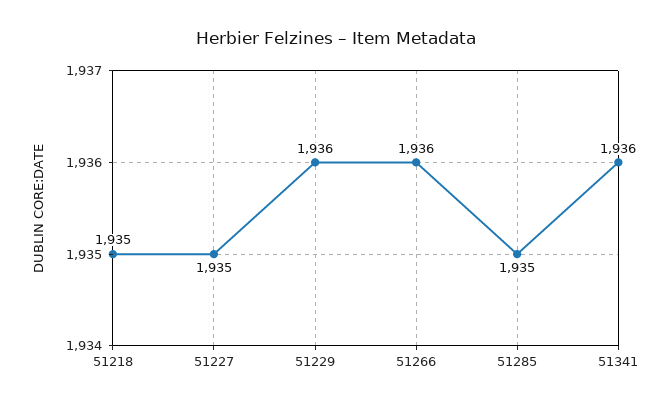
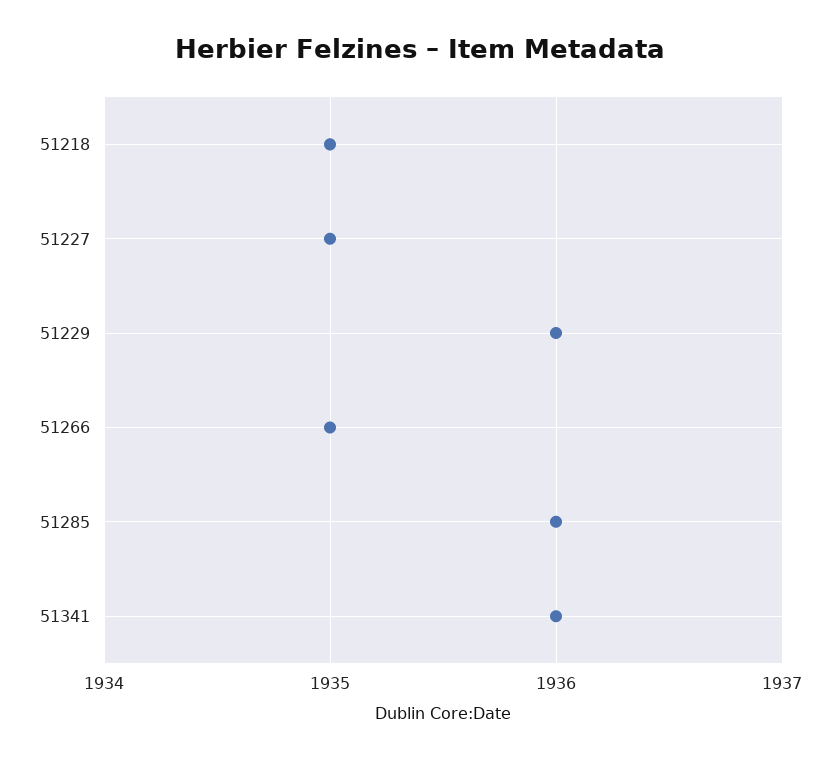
51266: 1936 -> 1935
51285: 1935 -> 1936

